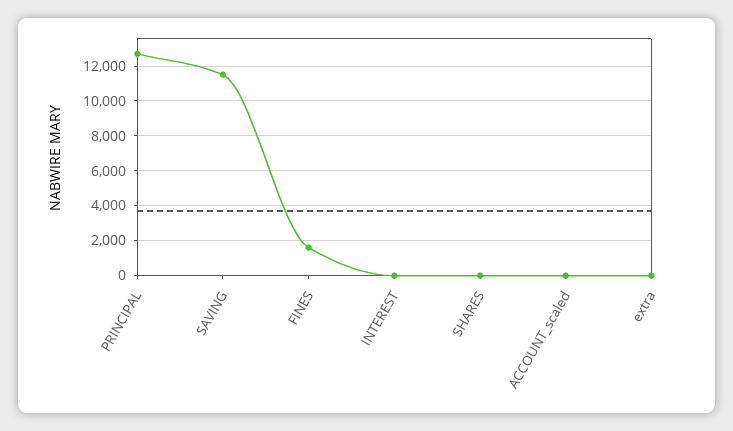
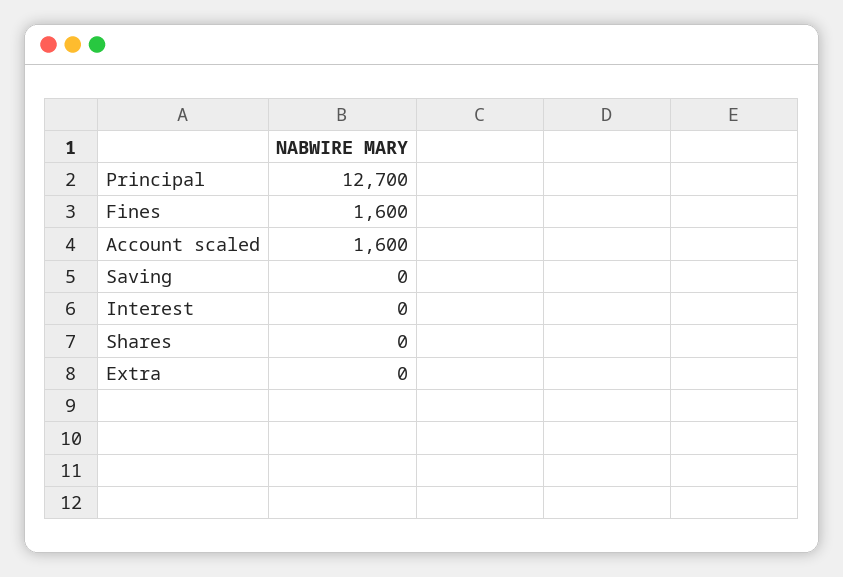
SAVING: 11500 -> 0
ACCOUNT_scaled: 0 -> 1600

